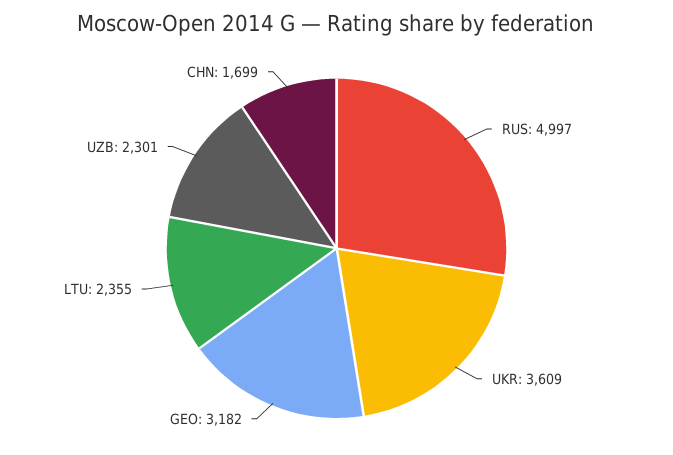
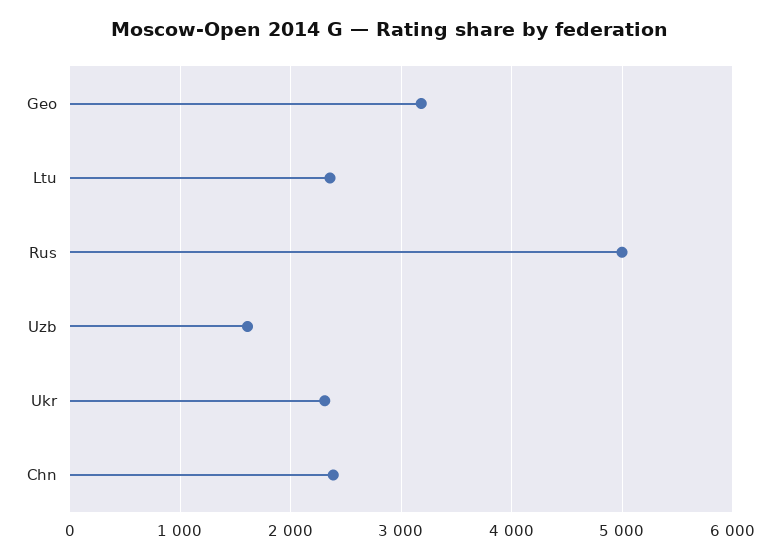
UKR: 3609 -> 2300
UZB: 2301 -> 1600
CHN: 1699 -> 2400

